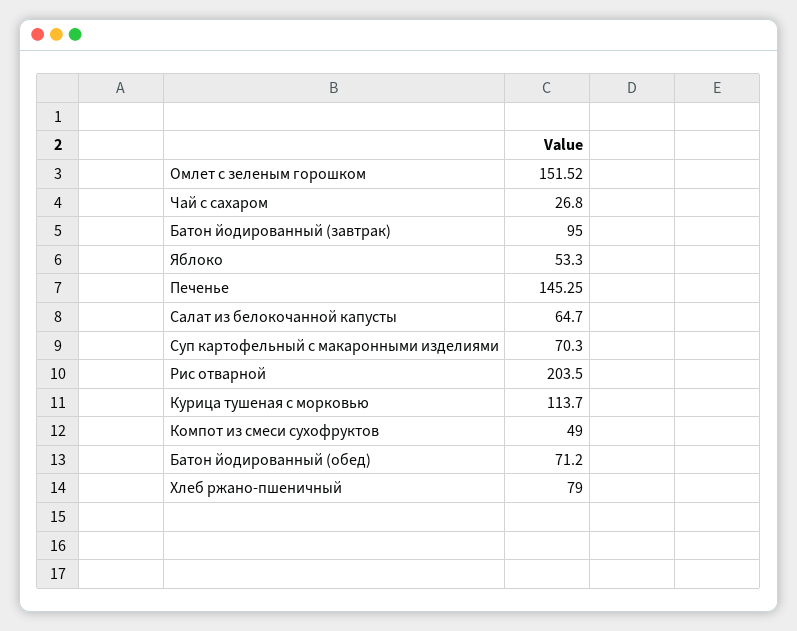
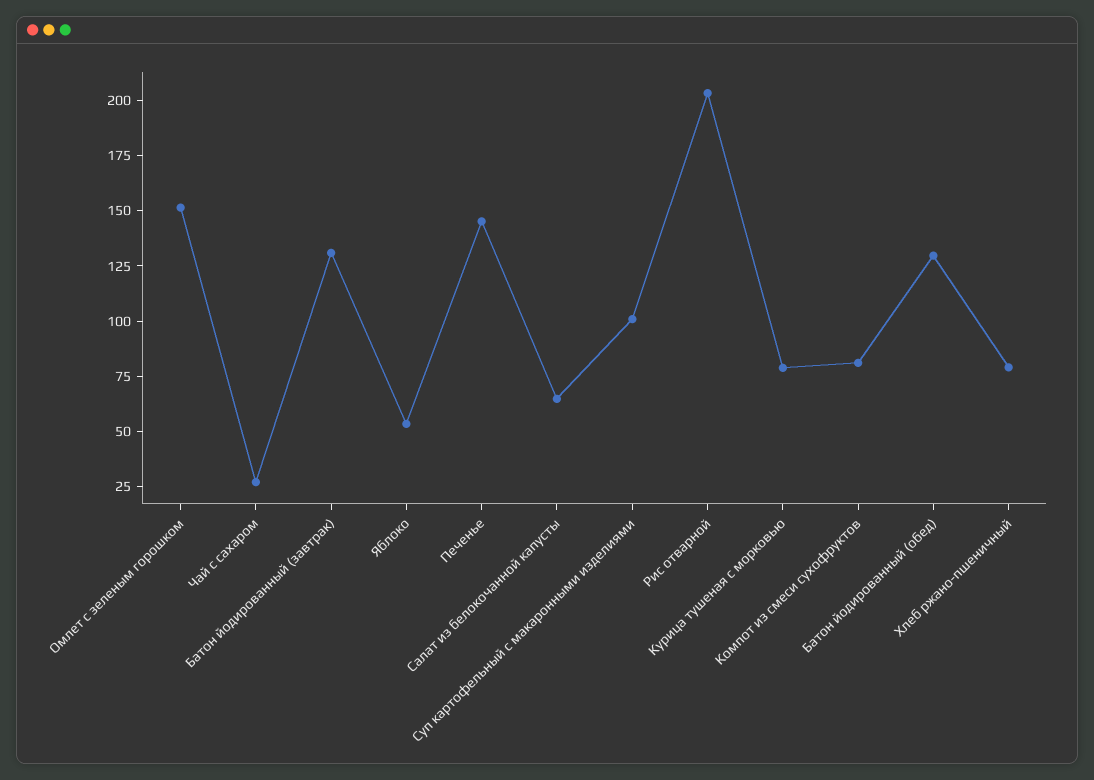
Батон йодированный (завтрак): 95 -> 130
Суп картофельный с макаронными изделиями: 70.3 -> 100
Курица тушеная с морковью: 113.7 -> 80
Компот из смеси сухофруктов: 49 -> 80
Батон йодированный (обед): 71.2 -> 130

